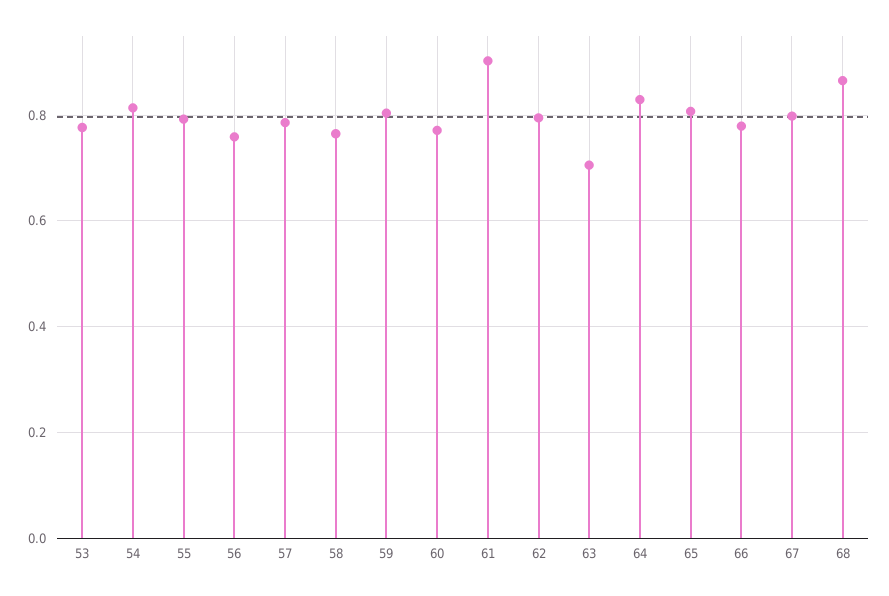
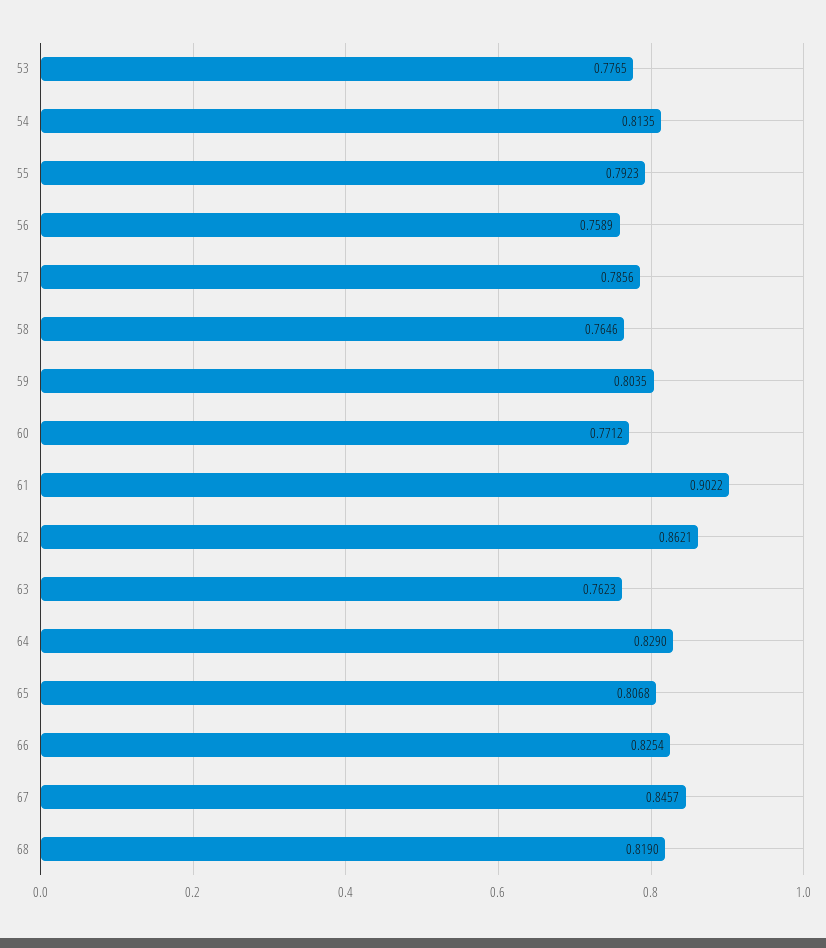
62: 0.8 -> 0.8621
63: 0.7 -> 0.7623
66: 0.78 -> 0.8254
67: 0.8 -> 0.8457
68: 0.86 -> 0.819

